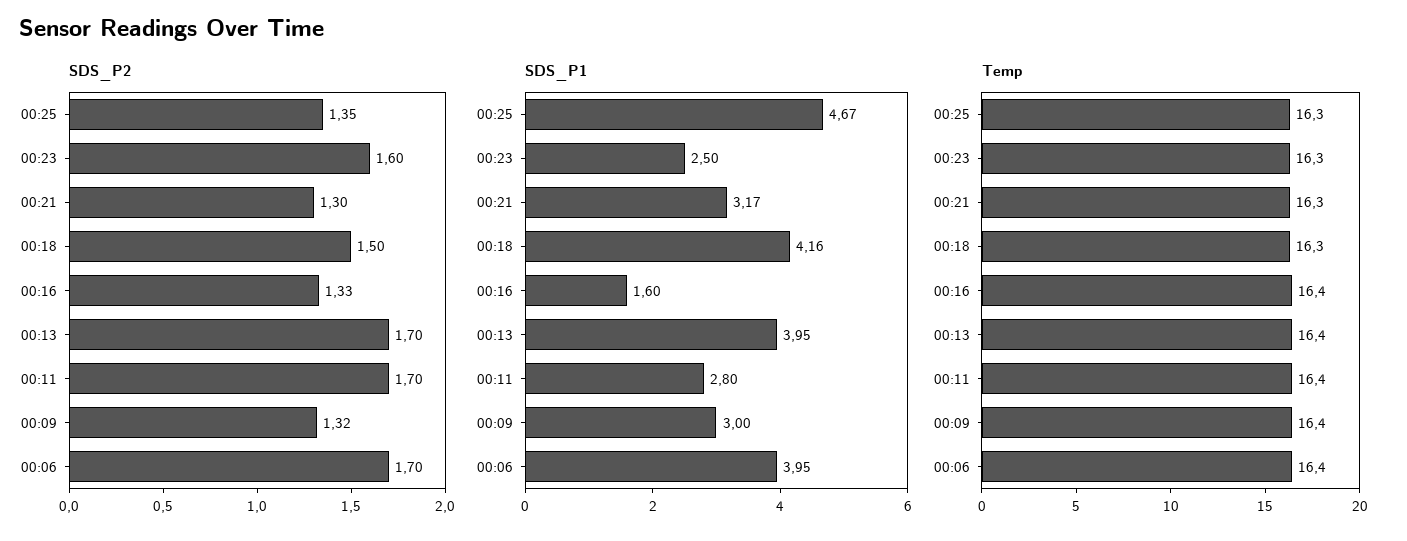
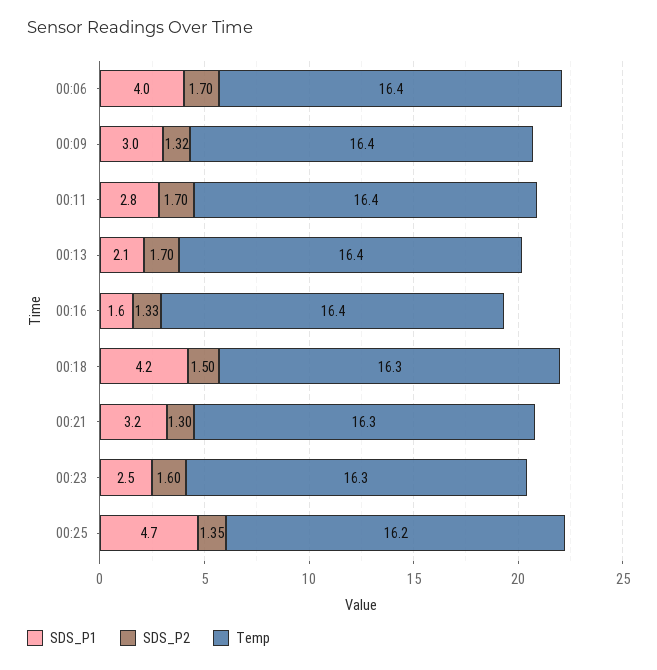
SDS_P1, 00:13: 3.95 -> 2.1
Temp, 00:25: 16.3 -> 16.2

